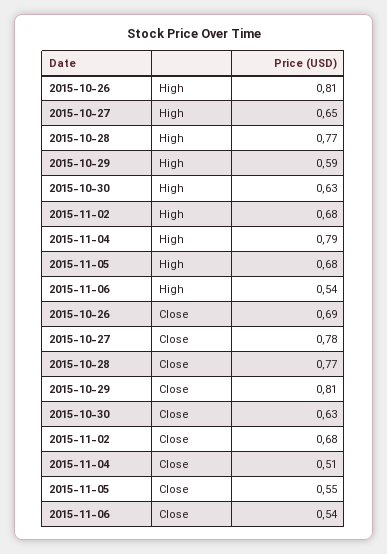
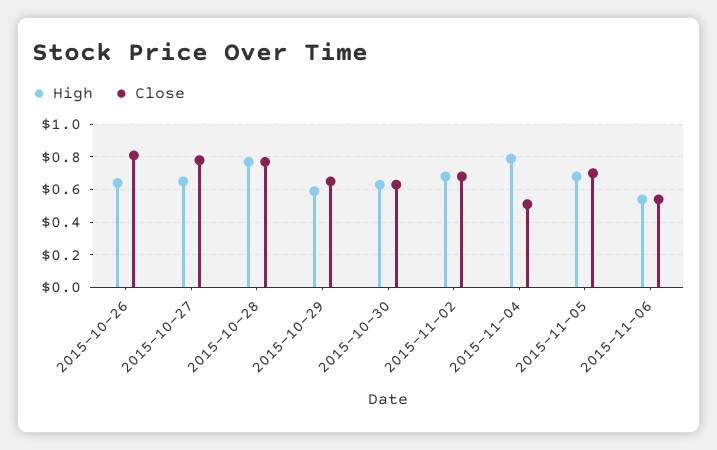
High, 2015-10-26: 0.81 -> 0.65
Close, 2015-10-26: 0.69 -> 0.8
Close, 2015-10-29: 0.81 -> 0.65
Close, 2015-11-05: 0.55 -> 0.7

